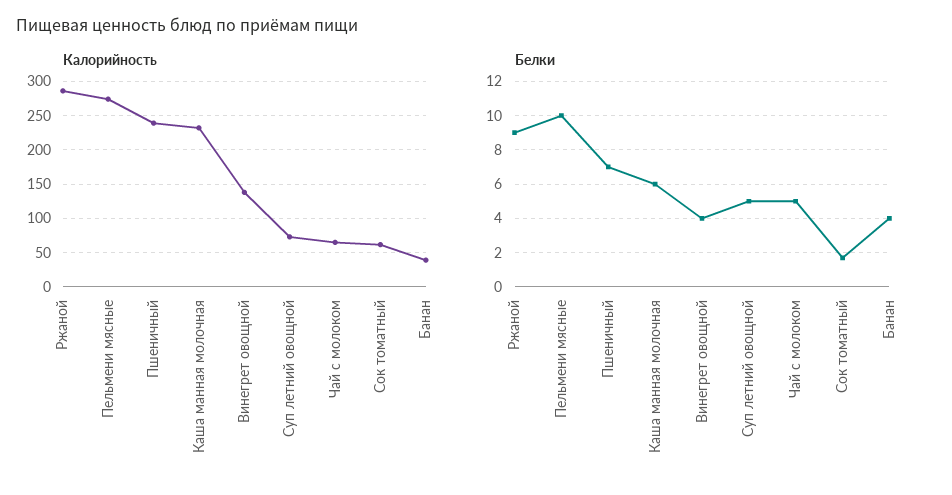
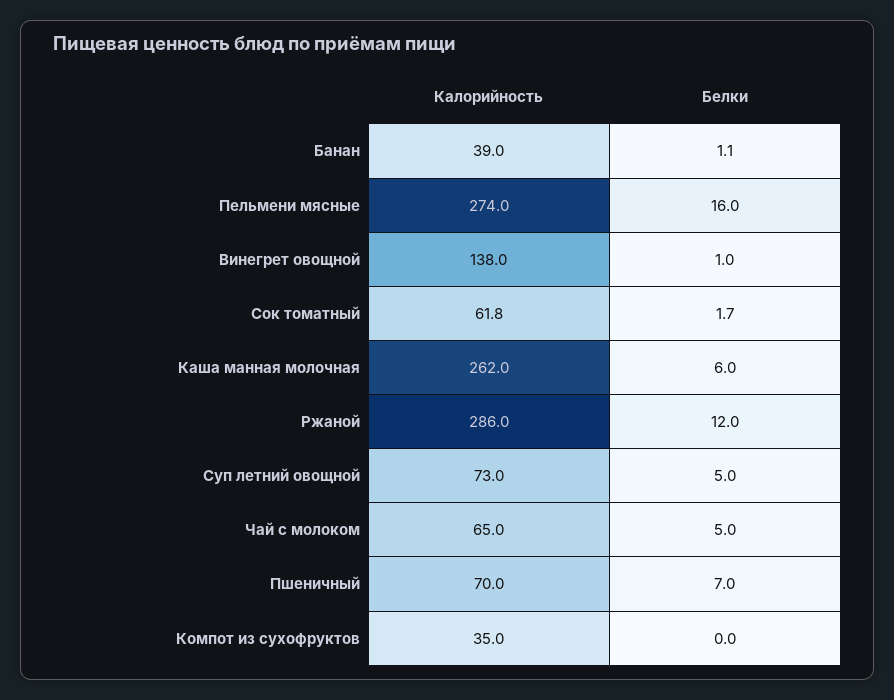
Калорийность, Пшеничный: 240 -> 70
Калорийность, Каша манная молочная: 230 -> 262
Белки, Ржаной: 9 -> 12
Белки, Пельмени мясные: 10 -> 16
Белки, Винегрет овощной: 4 -> 1
Белки, Банан: 4 -> 1.1
Калорийность, Компот из сухофруктов: none -> 35
Белки, Компот из сухофруктов: none -> 0

